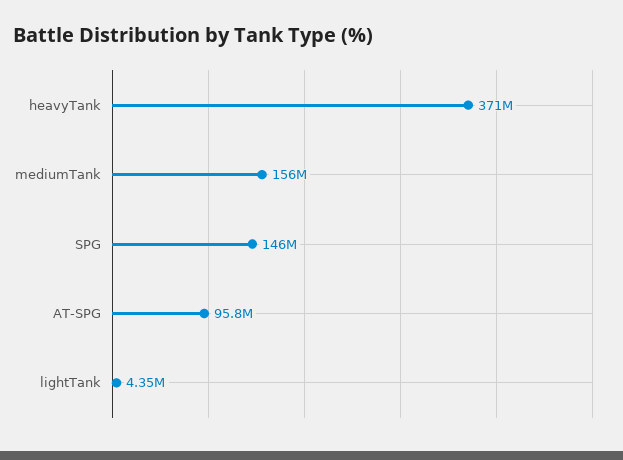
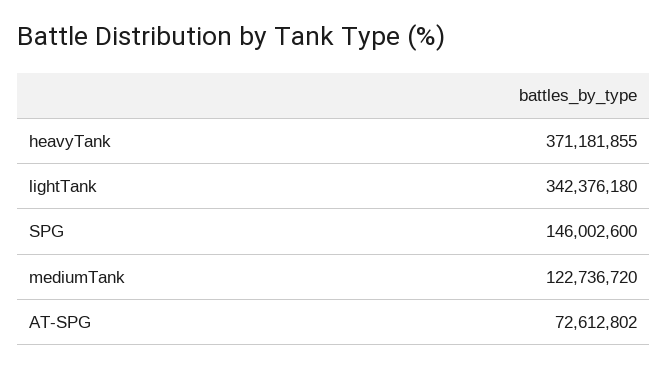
mediumTank: 156000000 -> 122736720
AT-SPG: 95800000 -> 72612802
lightTank: 4350000 -> 342376180

